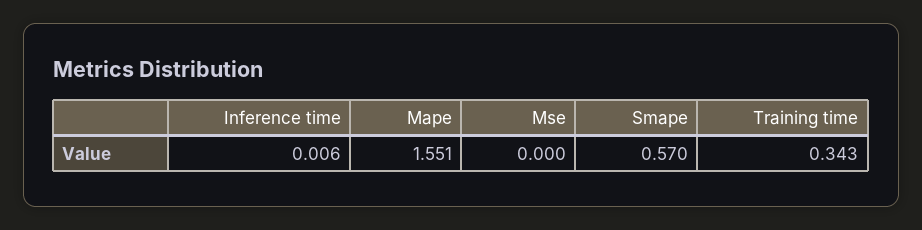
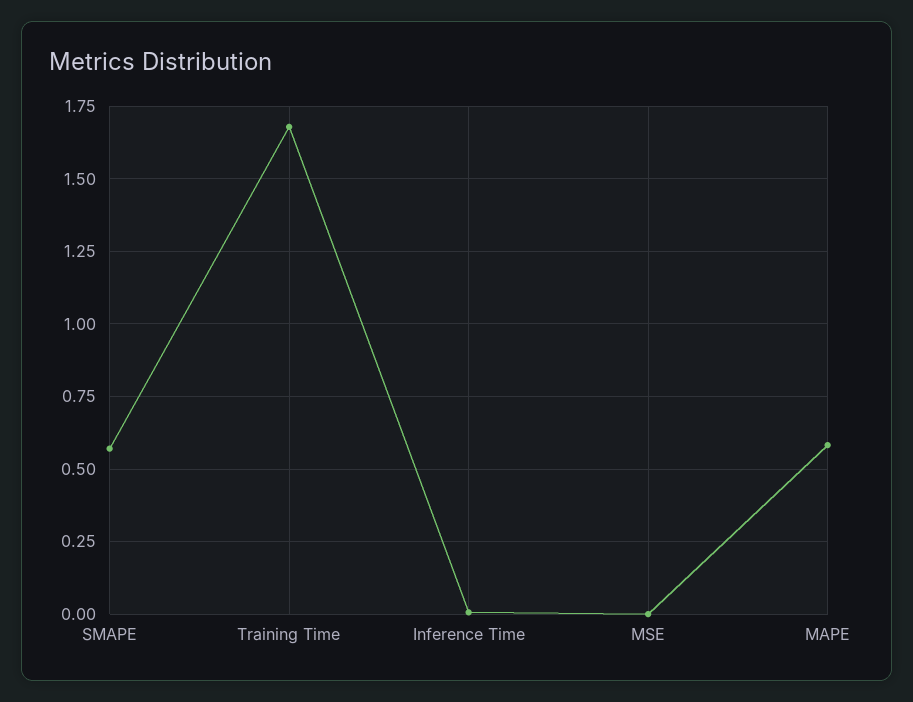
Mape: 1.551 -> 0.575
Training time: 0.343 -> 1.675

